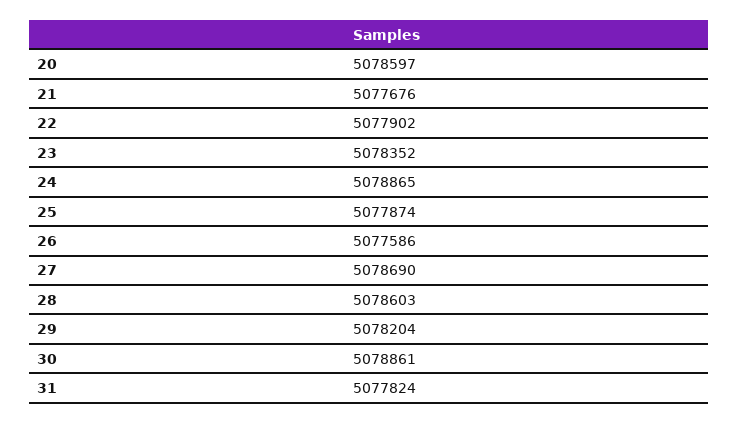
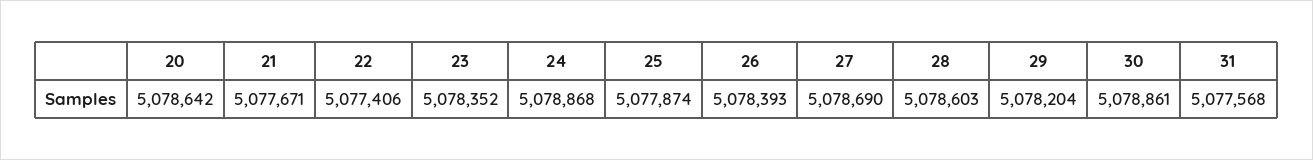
20: 5078597 -> 5078642
21: 5077676 -> 5077671
22: 5077902 -> 5077406
24: 5078865 -> 5078868
26: 5077586 -> 5078393
31: 5077824 -> 5077568

